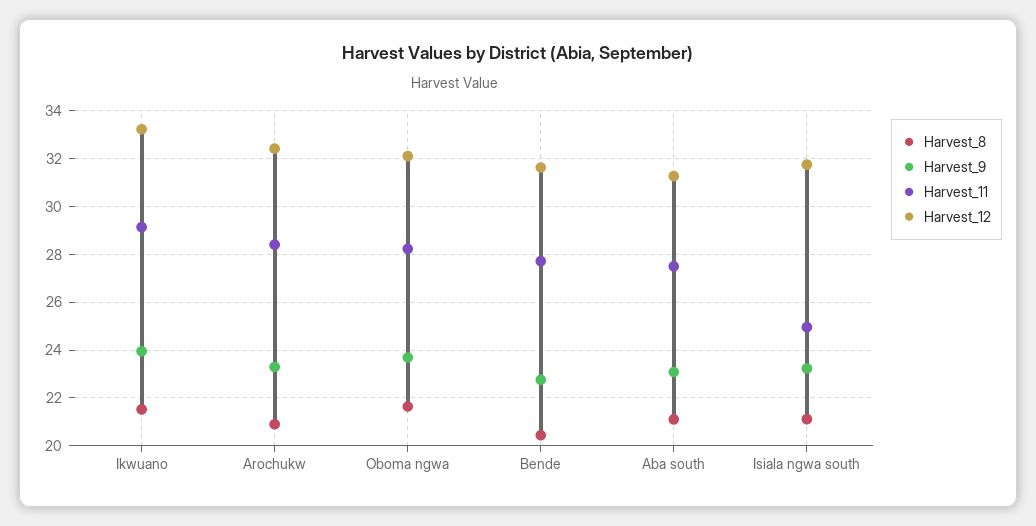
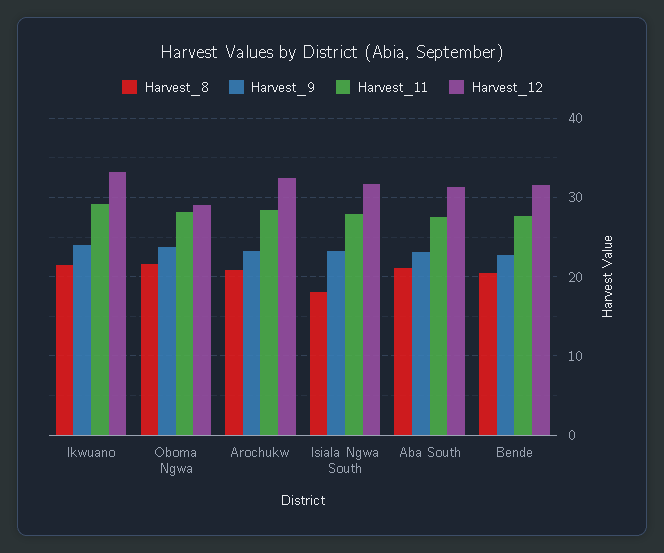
Harvest_12, Oboma ngwa: 32 -> 29
Harvest_8, Isiala ngwa south: 21 -> 18
Harvest_11, Isiala ngwa south: 25 -> 28

